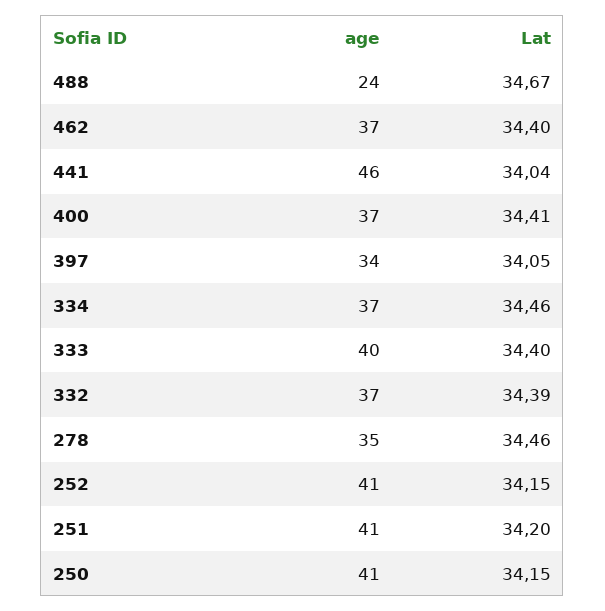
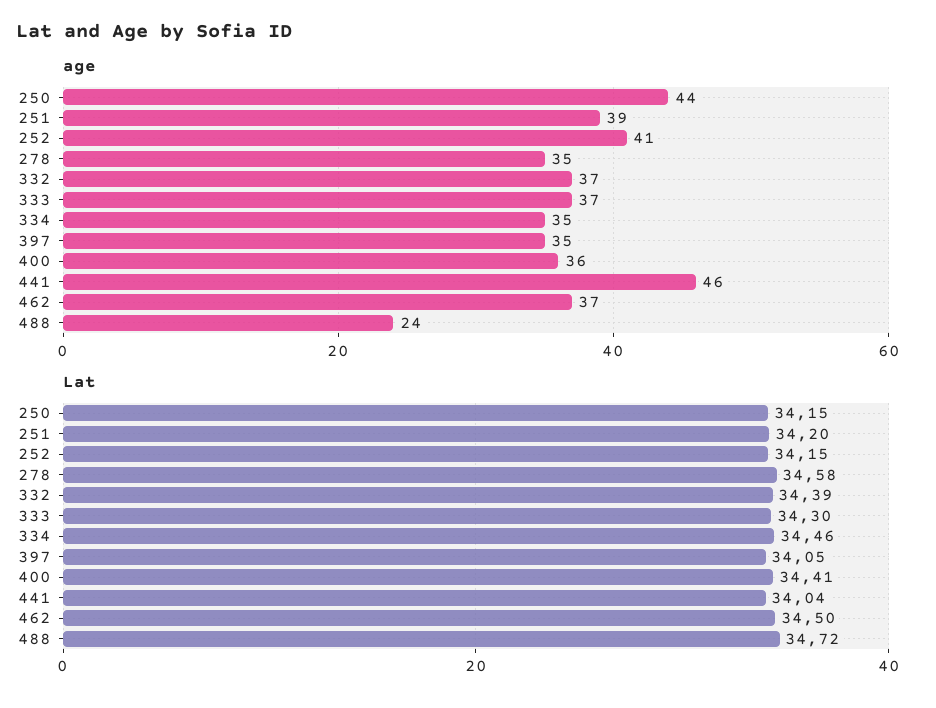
Lat, 488: 34.67 -> 34.72
Lat, 462: 34.4 -> 34.5
age, 400: 37 -> 36
age, 397: 34 -> 35
age, 334: 37 -> 35
age, 333: 40 -> 37
Lat, 333: 34.4 -> 34.3
Lat, 278: 34.46 -> 34.58
age, 251: 41 -> 39
age, 250: 41 -> 44

